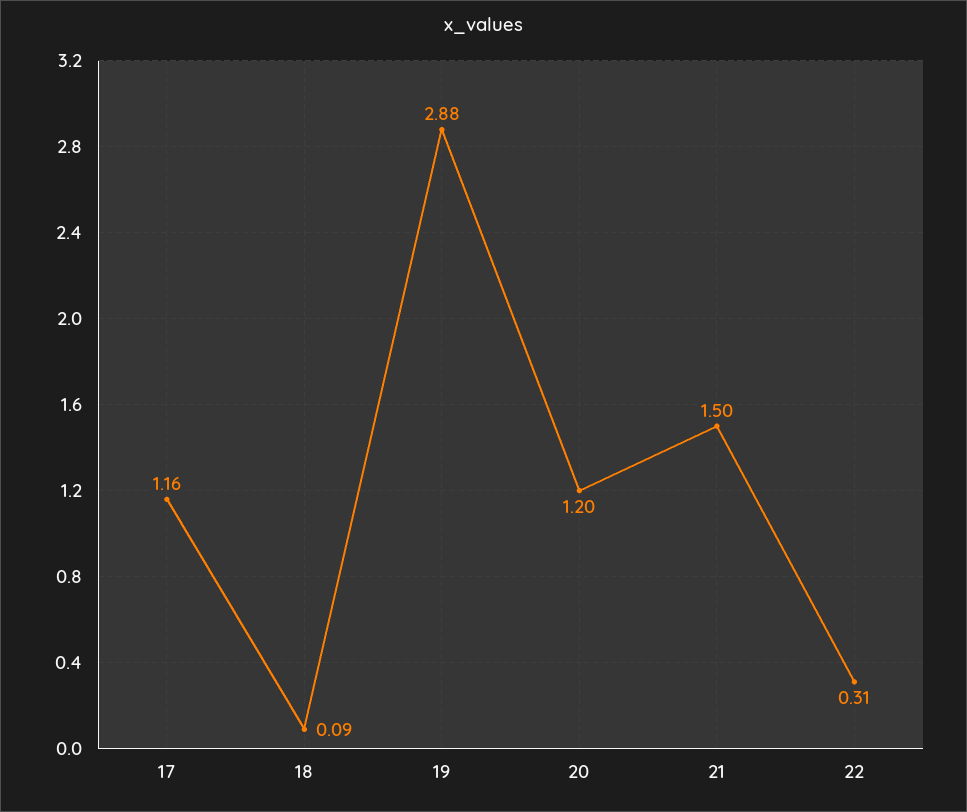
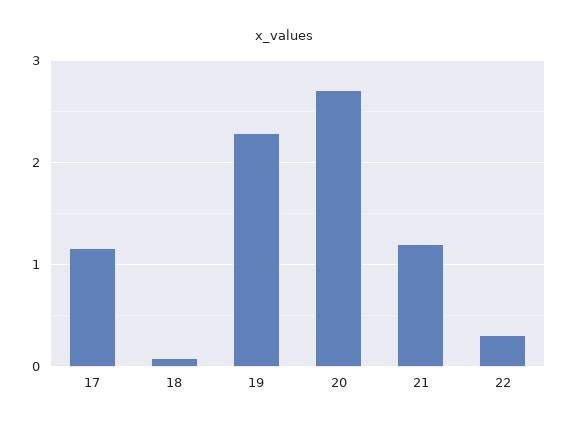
19: 2.88 -> 2.3
20: 1.2 -> 2.7
21: 1.5 -> 1.2

